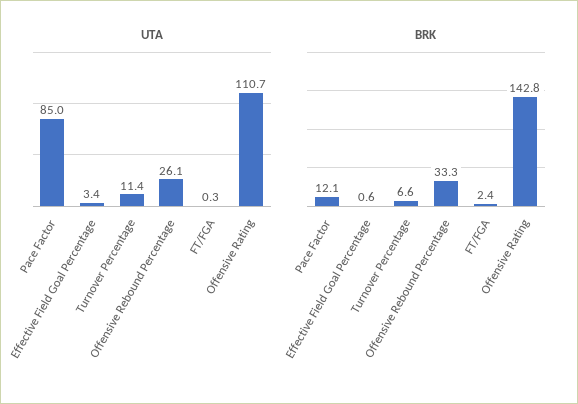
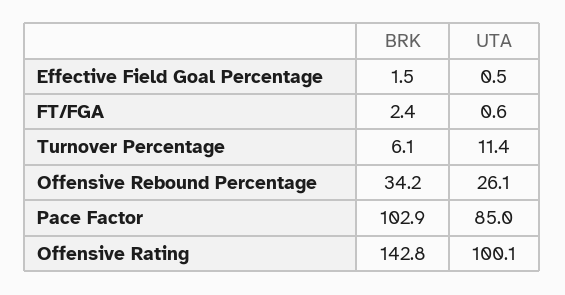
UTA, Effective Field Goal Percentage: 3.4 -> 0.5
UTA, FT/FGA: 0.3 -> 0.6
UTA, Offensive Rating: 110.7 -> 100.1
BRK, Pace Factor: 12.1 -> 102.9
BRK, Effective Field Goal Percentage: 0.6 -> 1.5
BRK, Turnover Percentage: 6.6 -> 6.1
BRK, Offensive Rebound Percentage: 33.3 -> 34.2

